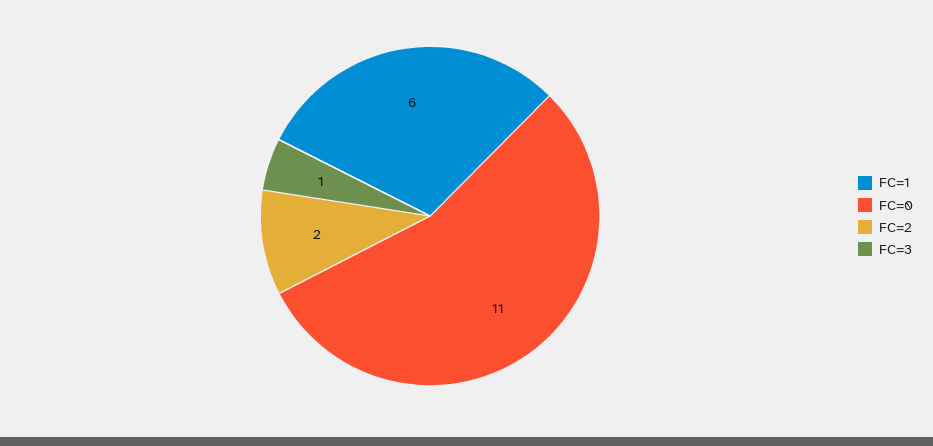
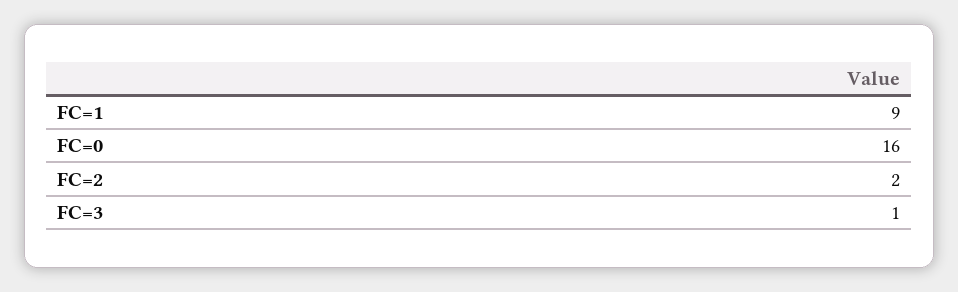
FC=1: 6 -> 9
FC=0: 11 -> 16

